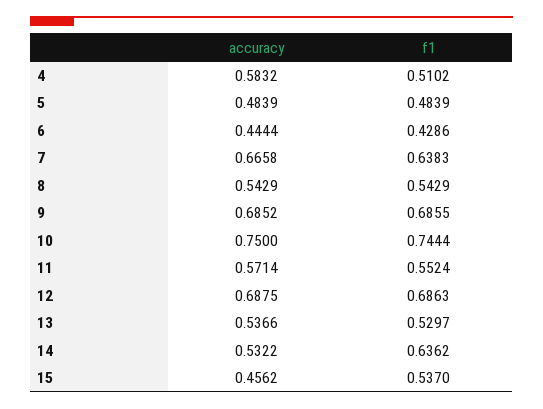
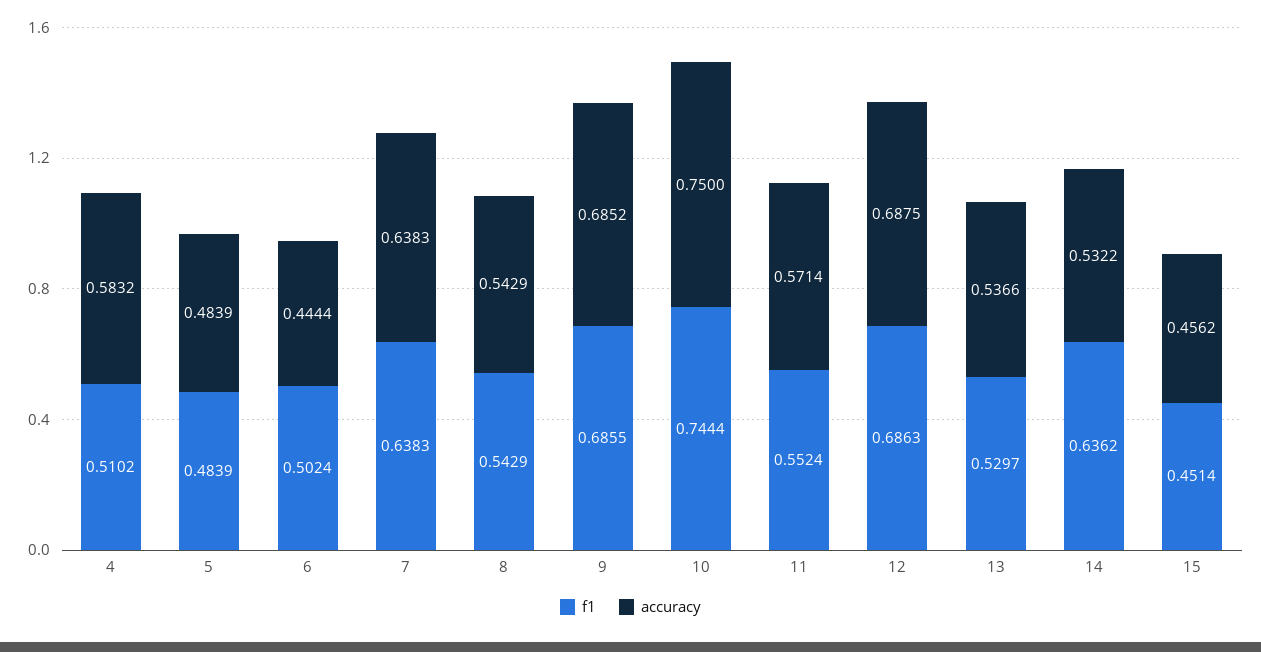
f1, 6: 0.4286 -> 0.5024
accuracy, 7: 0.6658 -> 0.6383
f1, 15: 0.537 -> 0.4514

